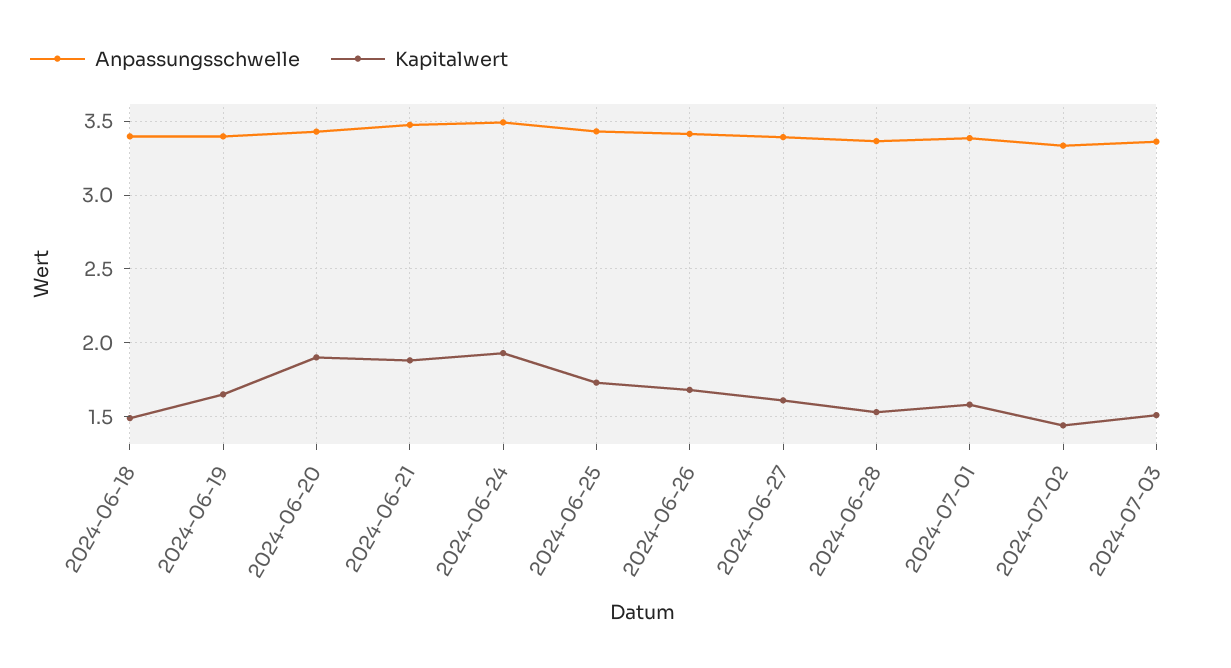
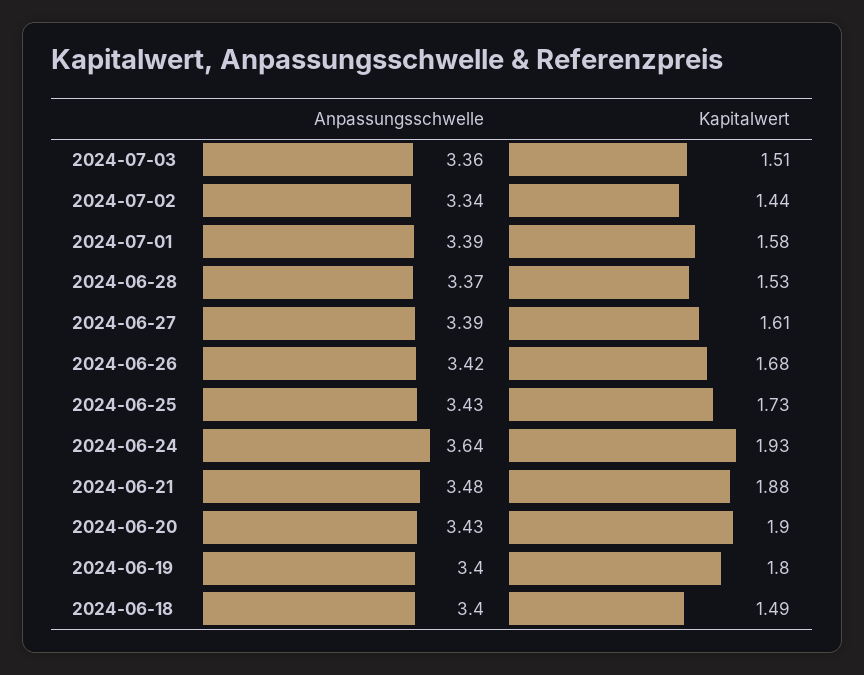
Kapitalwert, 2024-06-19: 1.65 -> 1.8
Anpassungsschwelle, 2024-06-24: 3.5 -> 3.64

